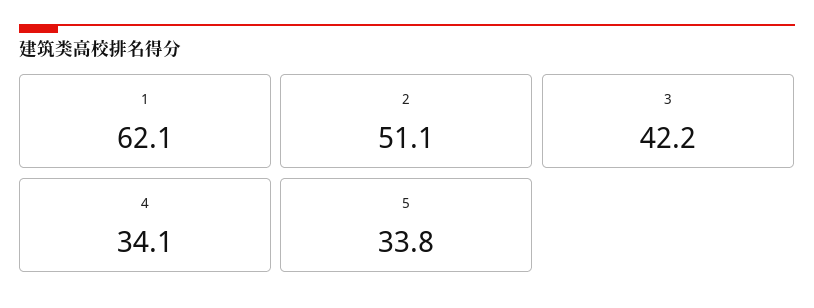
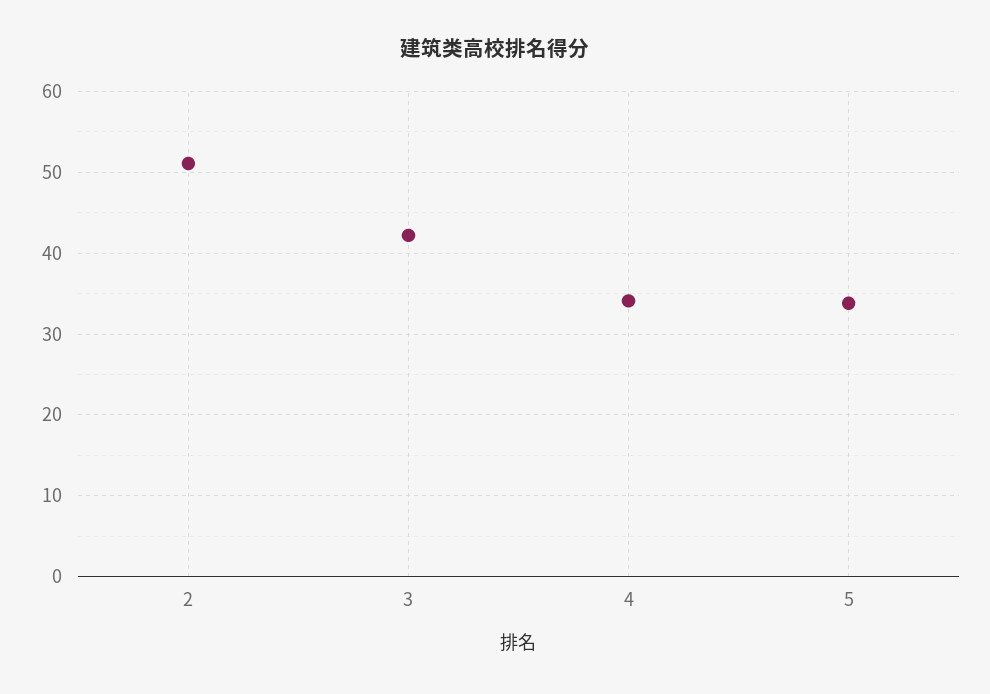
1: 62.1 -> none

